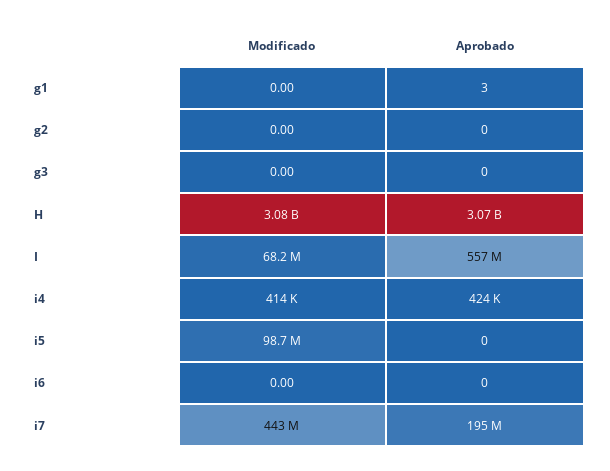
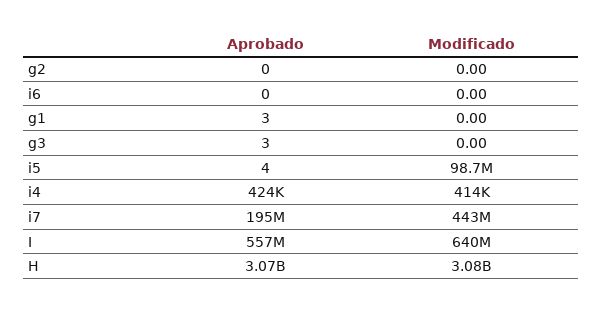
Aprobado, g3: 0 -> 3
Modificado, I: 68200000 -> 640000000
Aprobado, i5: 0 -> 4

